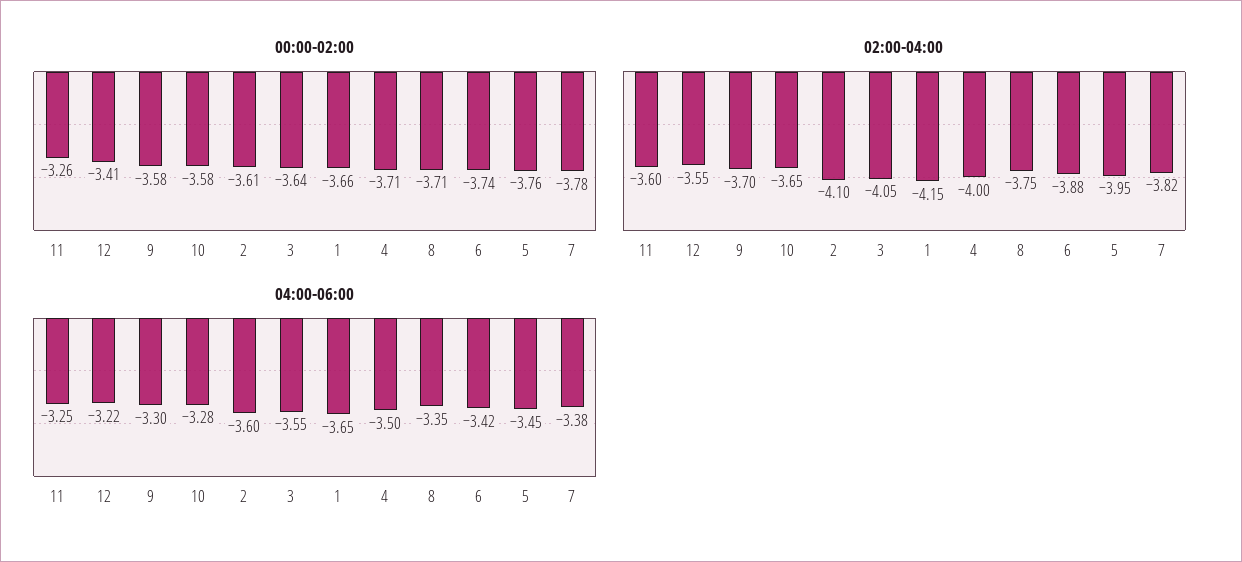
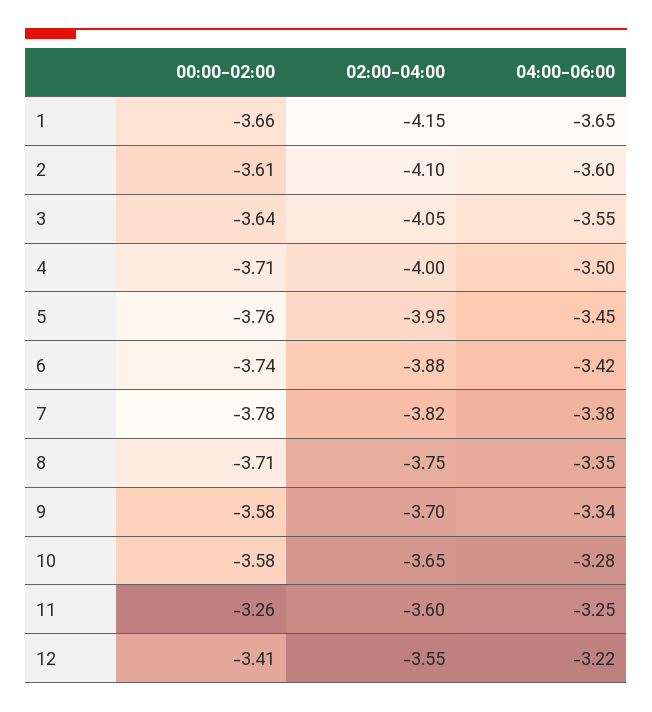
04:00-06:00, 9: -3.3 -> -3.34

